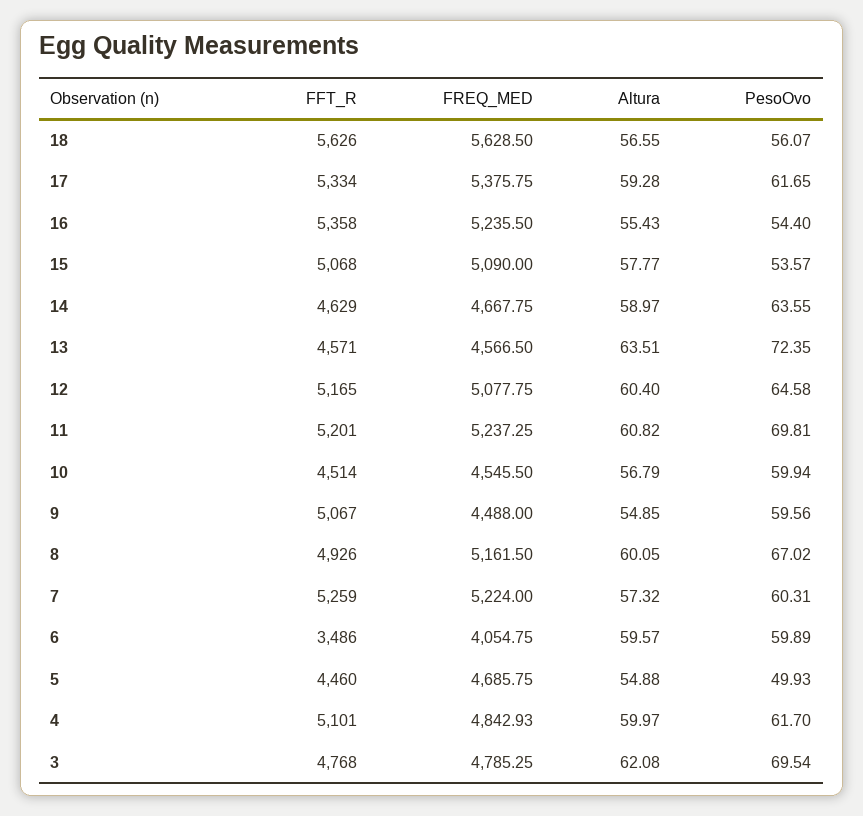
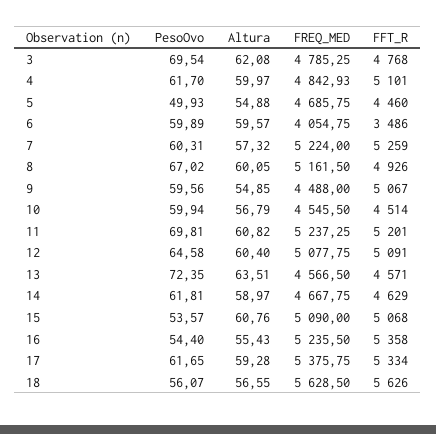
Altura, 15: 57.77 -> 60.76
PesoOvo, 14: 63.55 -> 61.81
FFT_R, 12: 5165 -> 5091

